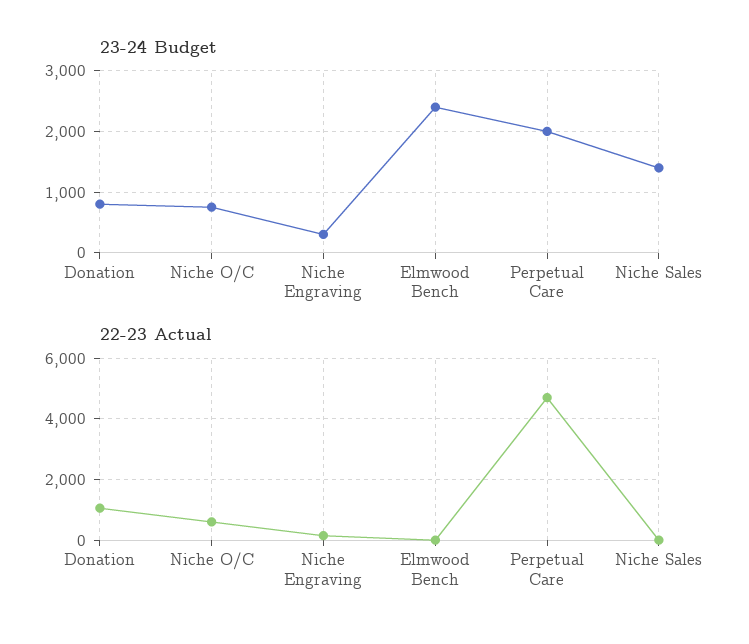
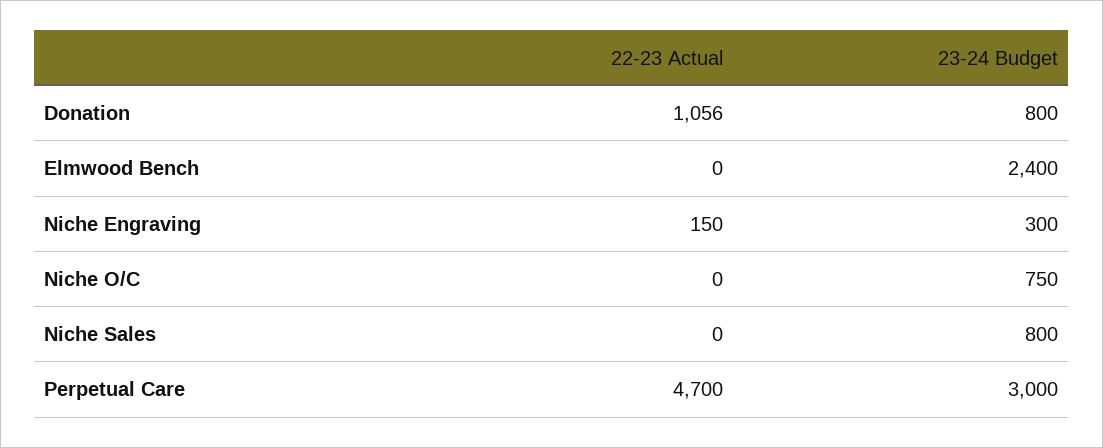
23-24 Budget, Perpetual Care: 2000 -> 3000
23-24 Budget, Niche Sales: 1400 -> 800
22-23 Actual, Niche O/C: 600 -> 0

